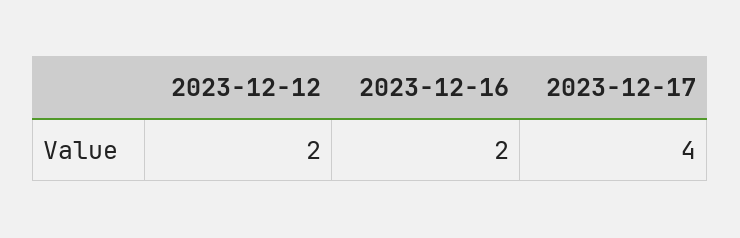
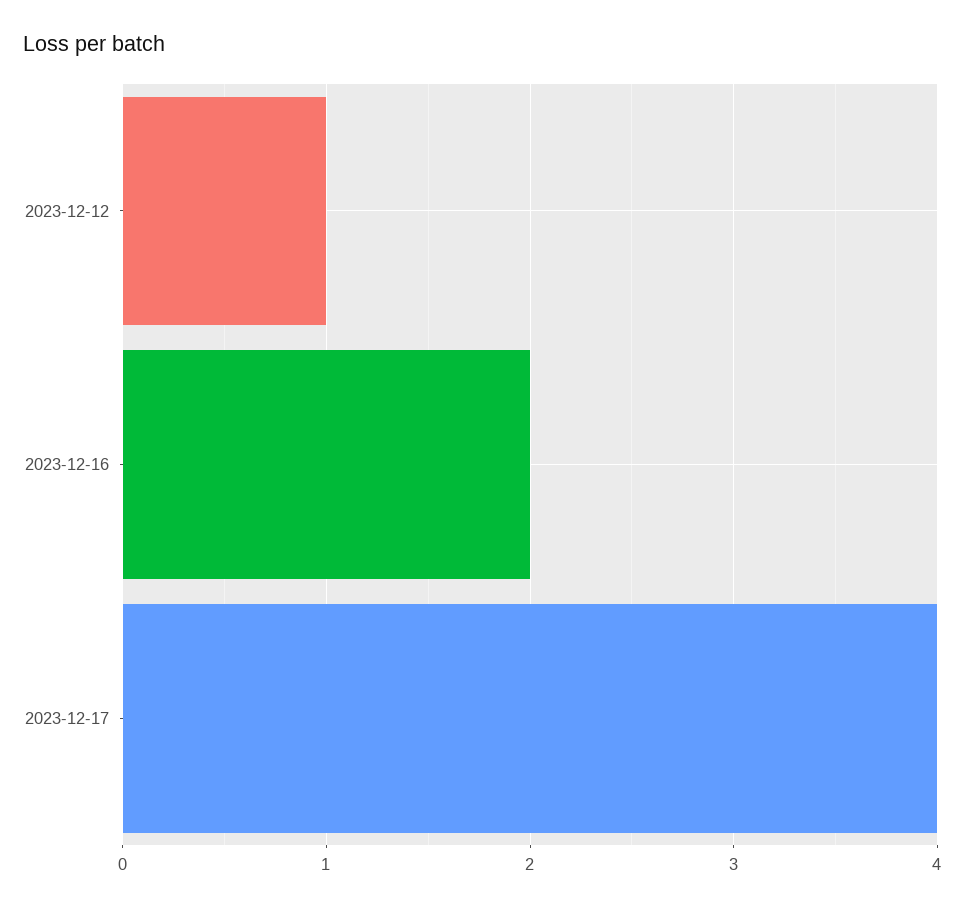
2023-12-12: 2 -> 1

